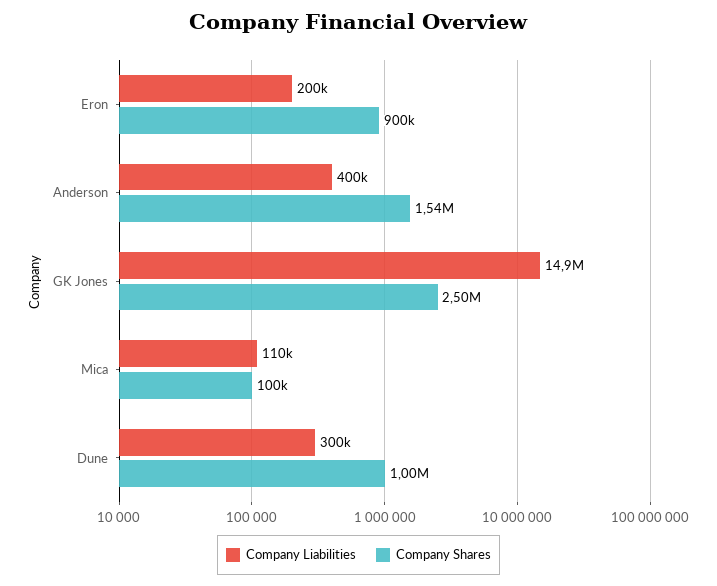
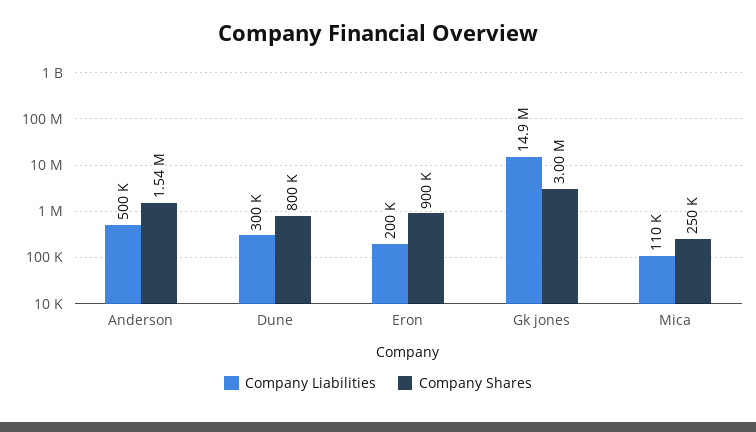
Company Liabilities, Anderson: 400000 -> 500000
Company Shares, GK Jones: 2500000 -> 3000000
Company Shares, Mica: 100000 -> 250000
Company Shares, Dune: 1000000 -> 800000

